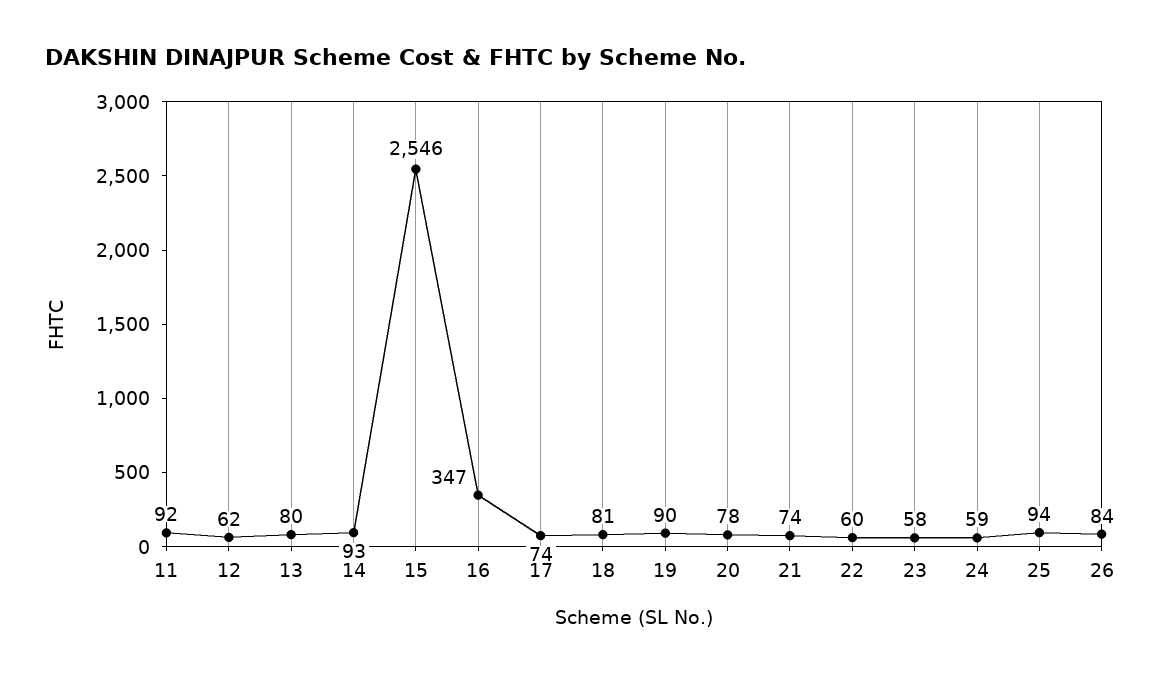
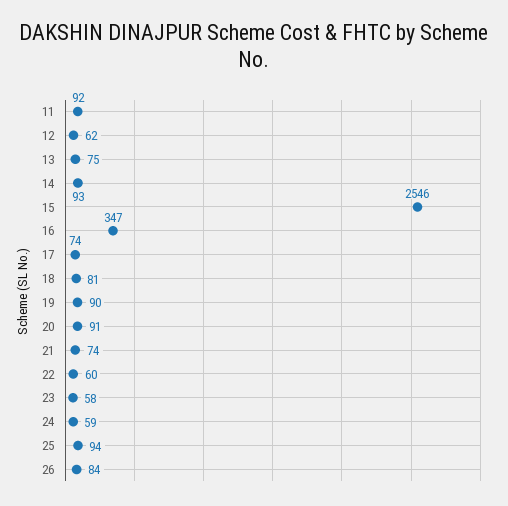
13: 80 -> 75
20: 78 -> 91

